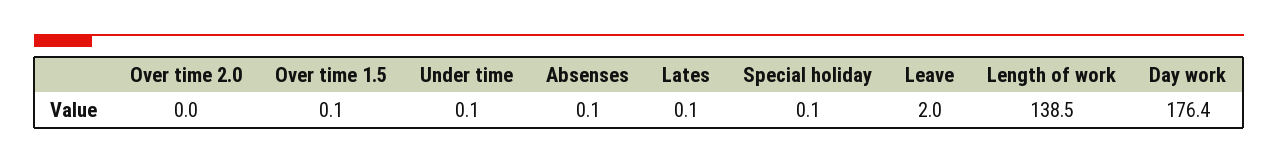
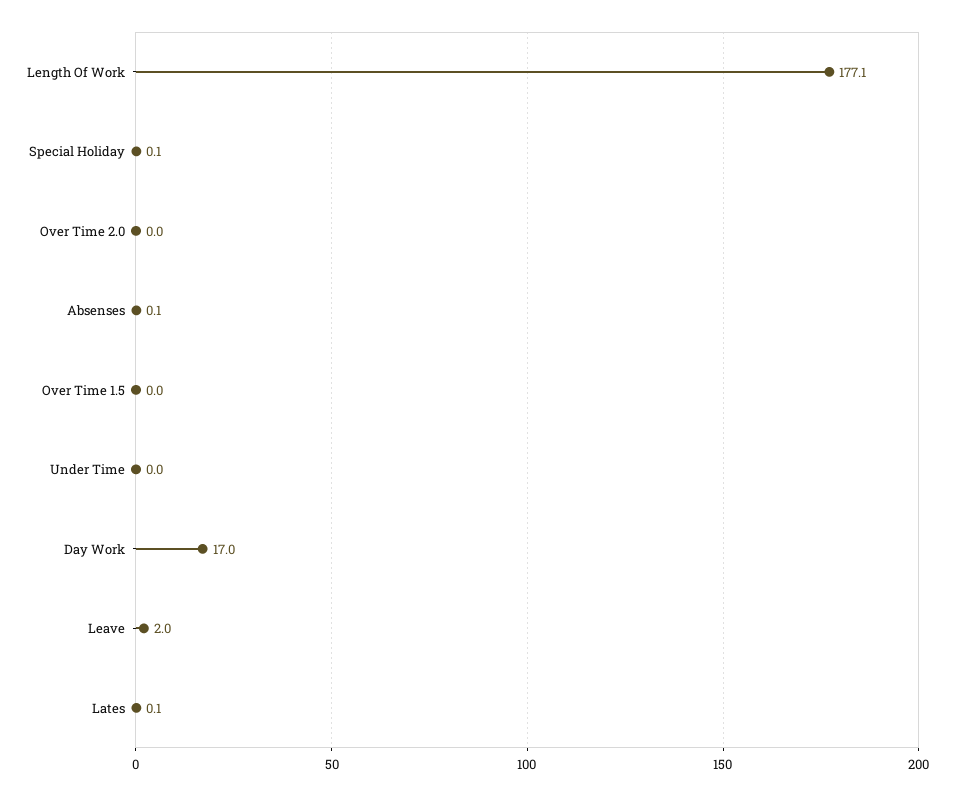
Over time 1.5: 0.1 -> 0
Under time: 0.1 -> 0
Length of work: 138.5 -> 177.1
Day work: 176.4 -> 17

